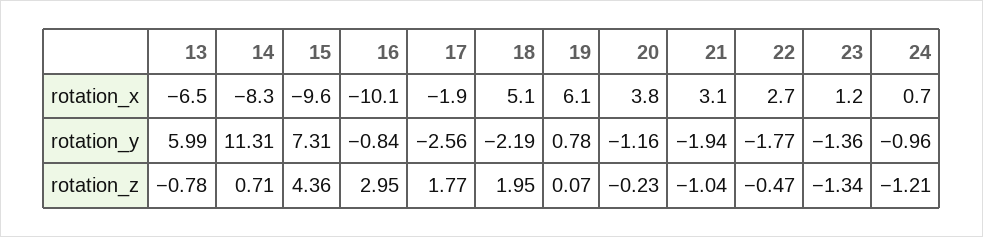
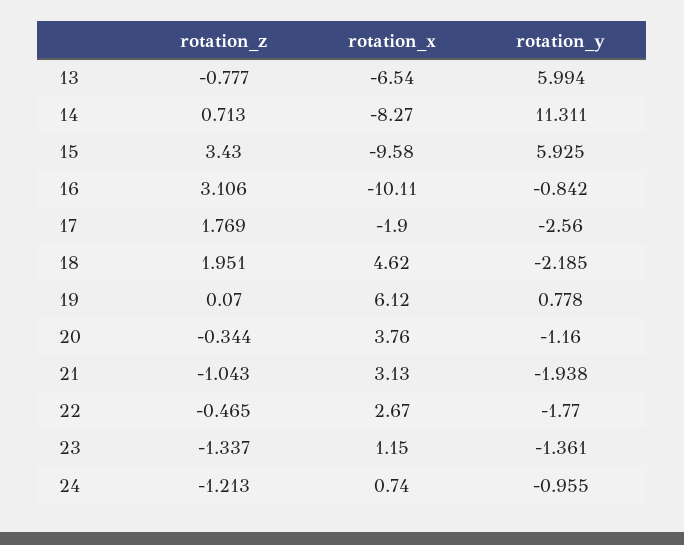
18, rotation_x: 5.1 -> 4.62
15, rotation_y: 7.31 -> 5.925
15, rotation_z: 4.36 -> 3.43
16, rotation_z: 2.95 -> 3.106
20, rotation_z: -0.23 -> -0.344

